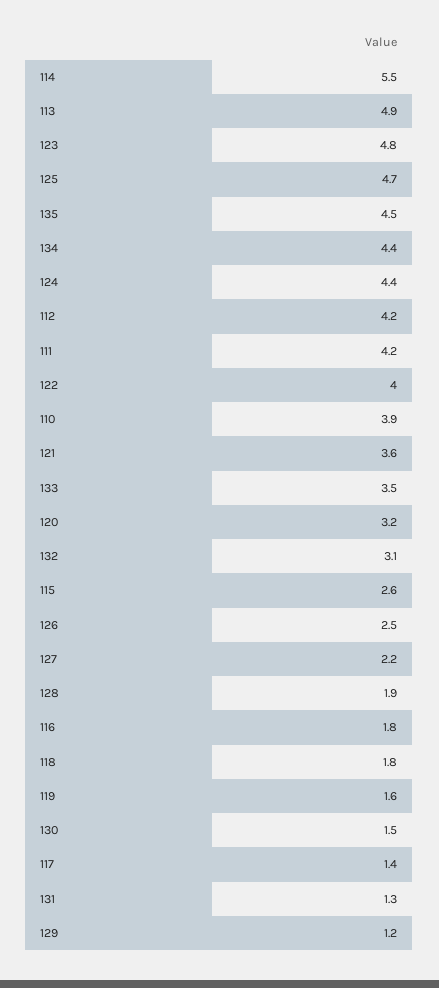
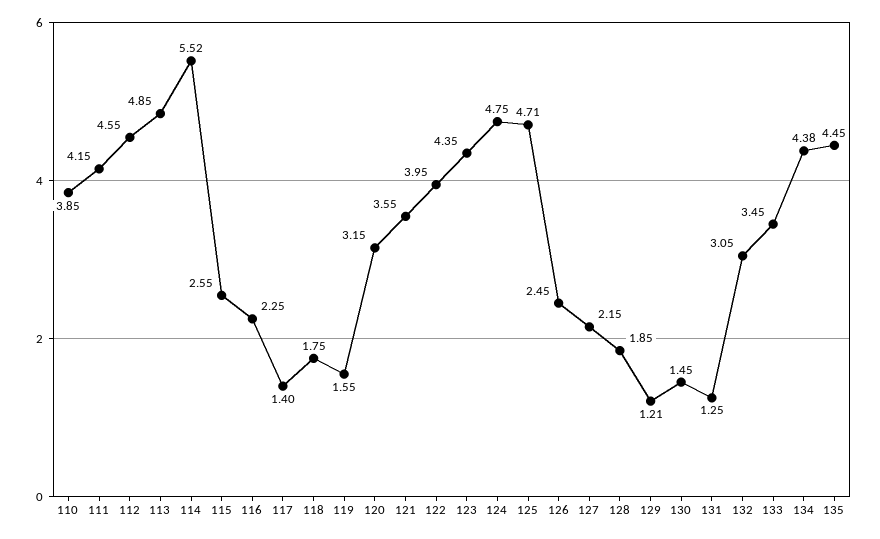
123: 4.8 -> 4.35
124: 4.4 -> 4.75
112: 4.2 -> 4.55
116: 1.8 -> 2.25

